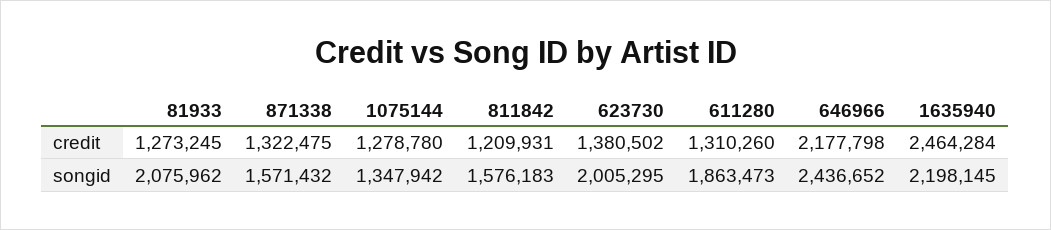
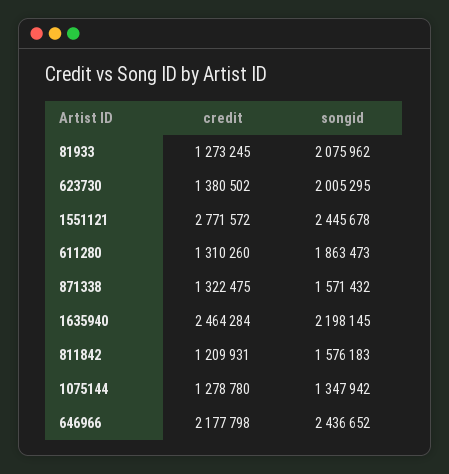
1551121, credit: none -> 2771572
1551121, songid: none -> 2445678

